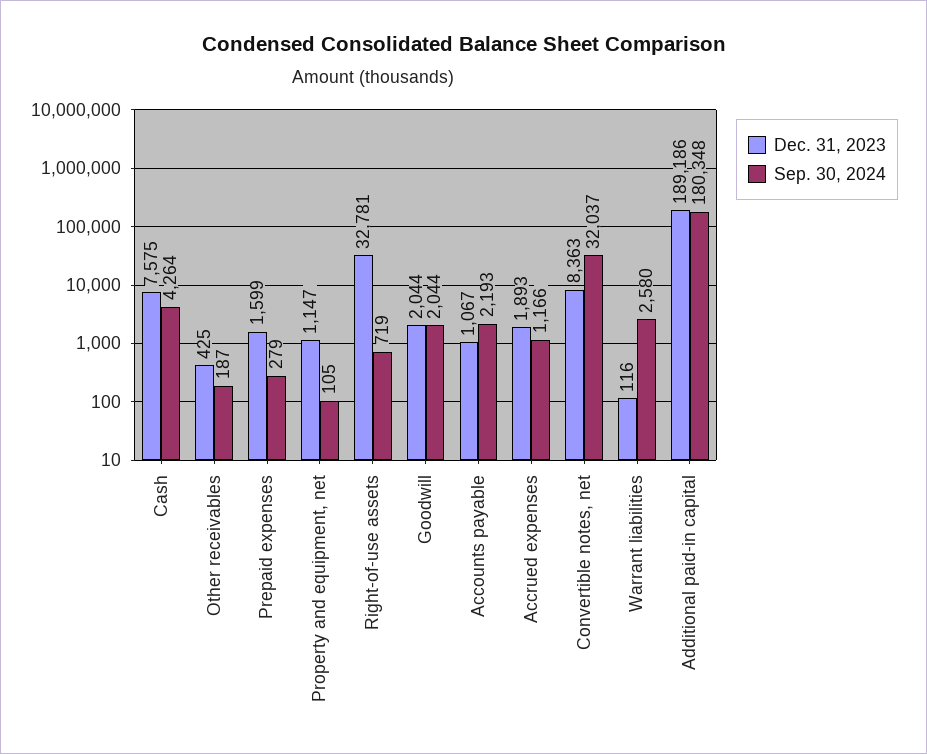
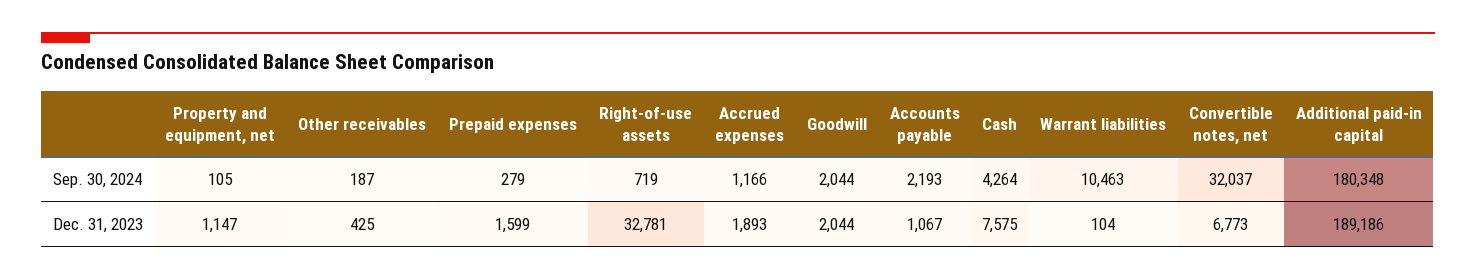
Dec. 31, 2023, Convertible notes, net: 8363 -> 6773
Dec. 31, 2023, Warrant liabilities: 116 -> 104
Sep. 30, 2024, Warrant liabilities: 2580 -> 10463

